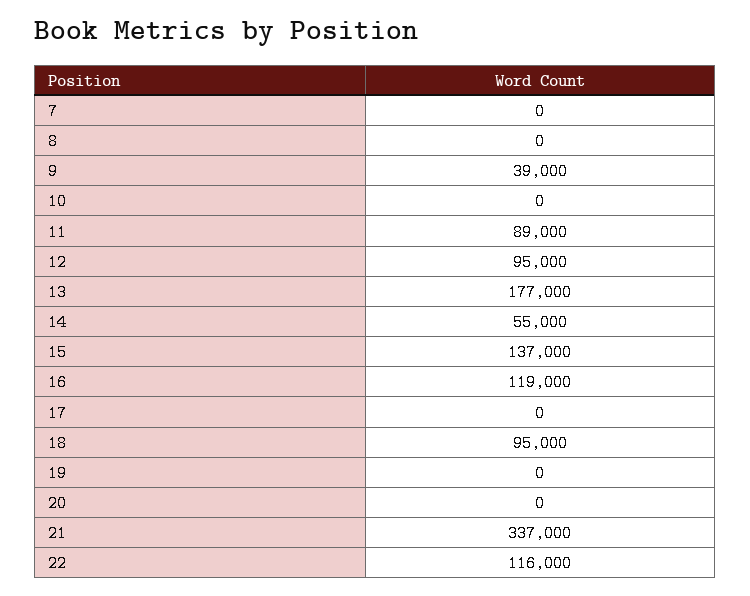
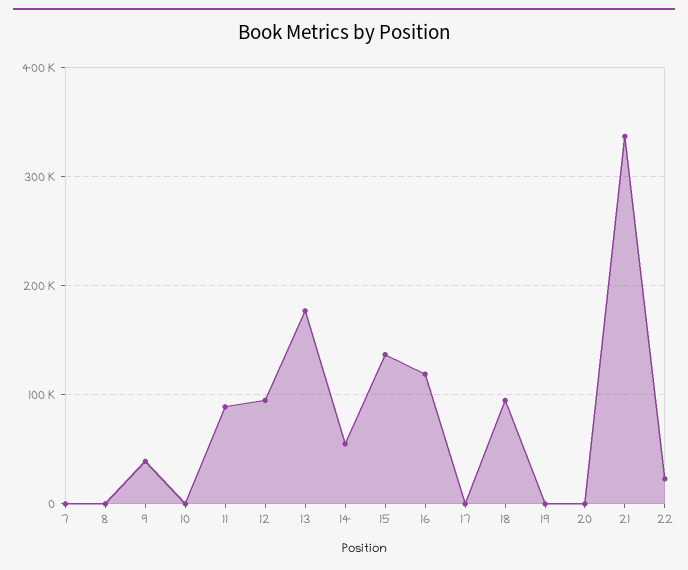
22: 116000 -> 20000

